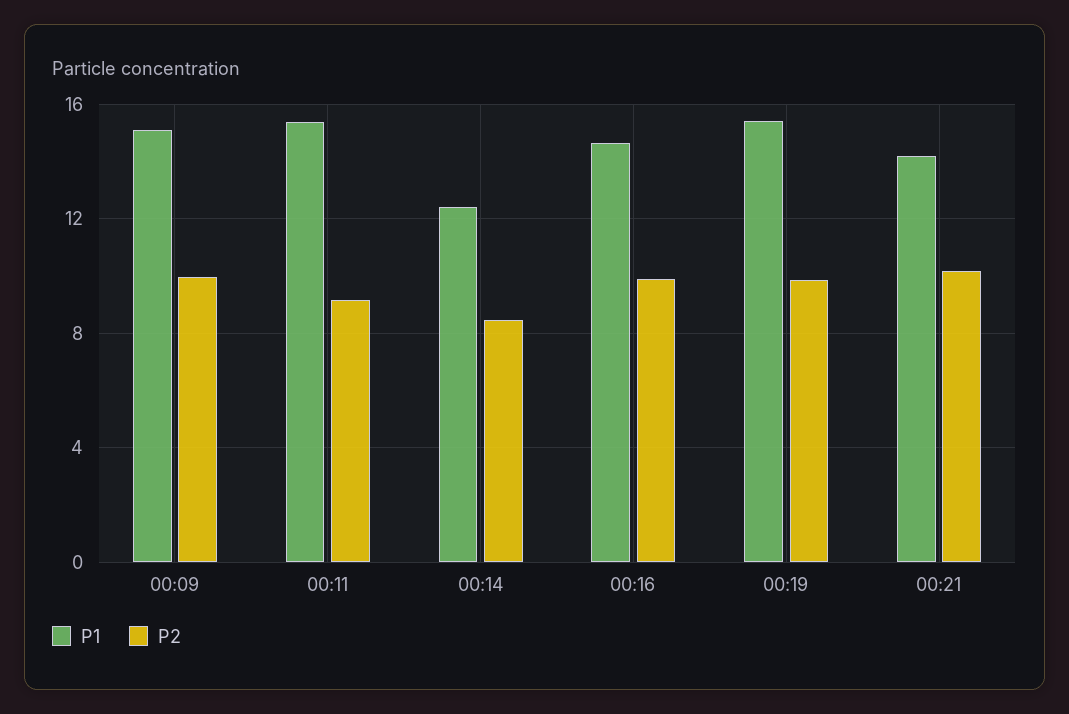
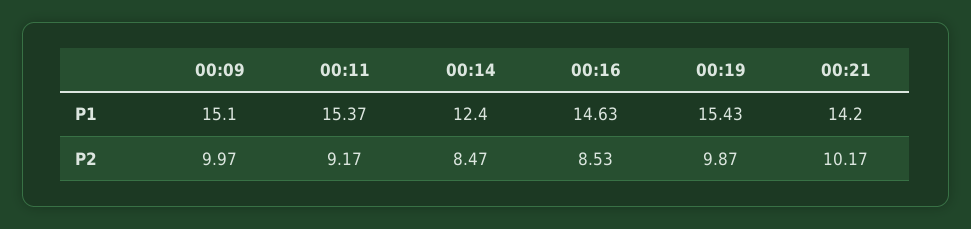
P2, 00:16: 10 -> 8.53

